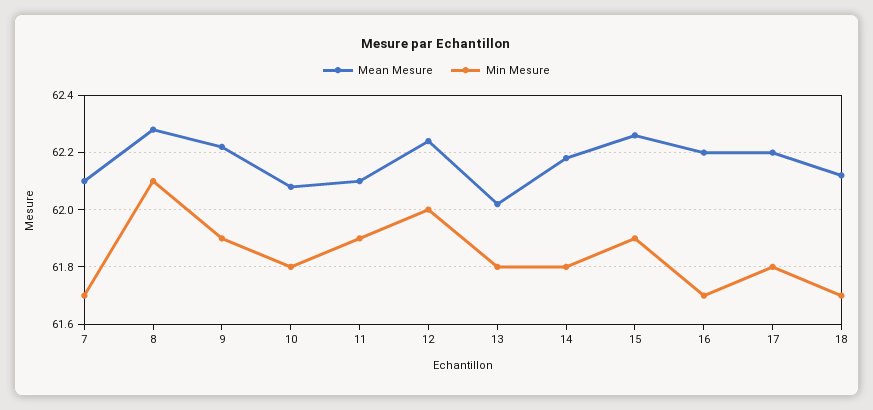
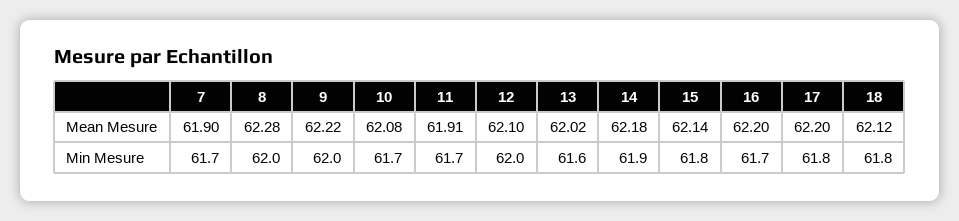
Mean Mesure, 7: 62.1 -> 61.9
Min Mesure, 8: 62.1 -> 62
Min Mesure, 9: 61.9 -> 62
Min Mesure, 10: 61.8 -> 61.7
Mean Mesure, 11: 62.1 -> 61.91
Min Mesure, 11: 61.9 -> 61.7
Mean Mesure, 12: 62.25 -> 62.1
Min Mesure, 13: 61.8 -> 61.6
Min Mesure, 14: 61.8 -> 61.9
Mean Mesure, 15: 62.25 -> 62.14
Min Mesure, 15: 61.9 -> 61.8
Min Mesure, 18: 61.7 -> 61.8

